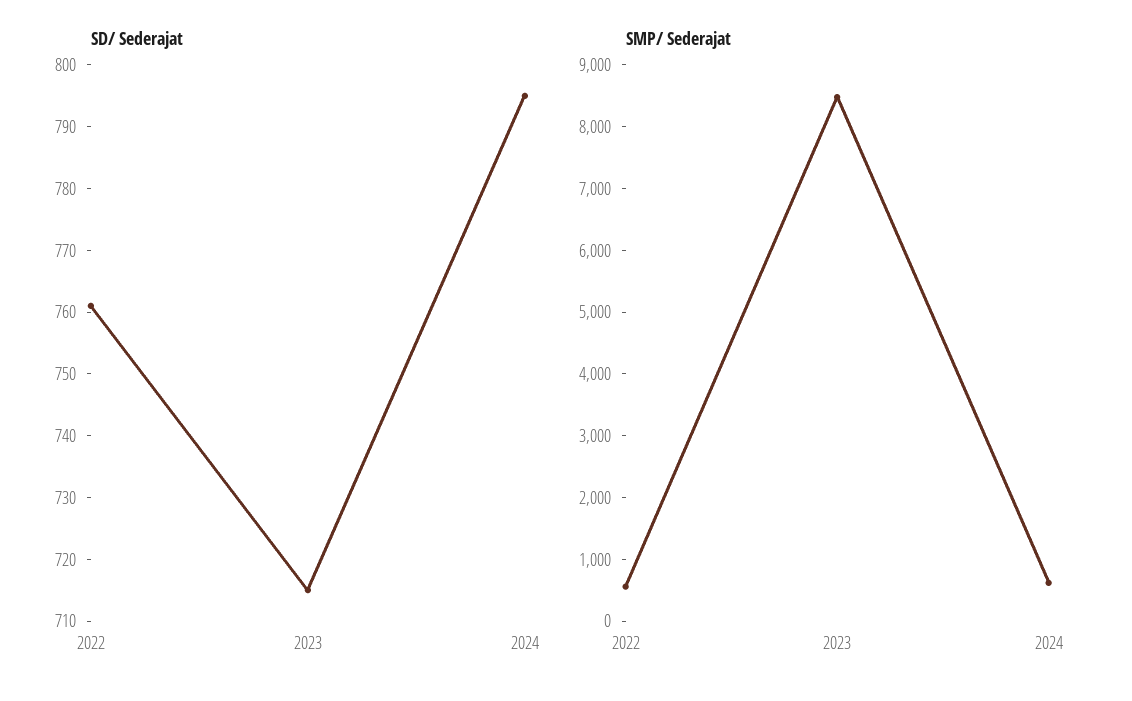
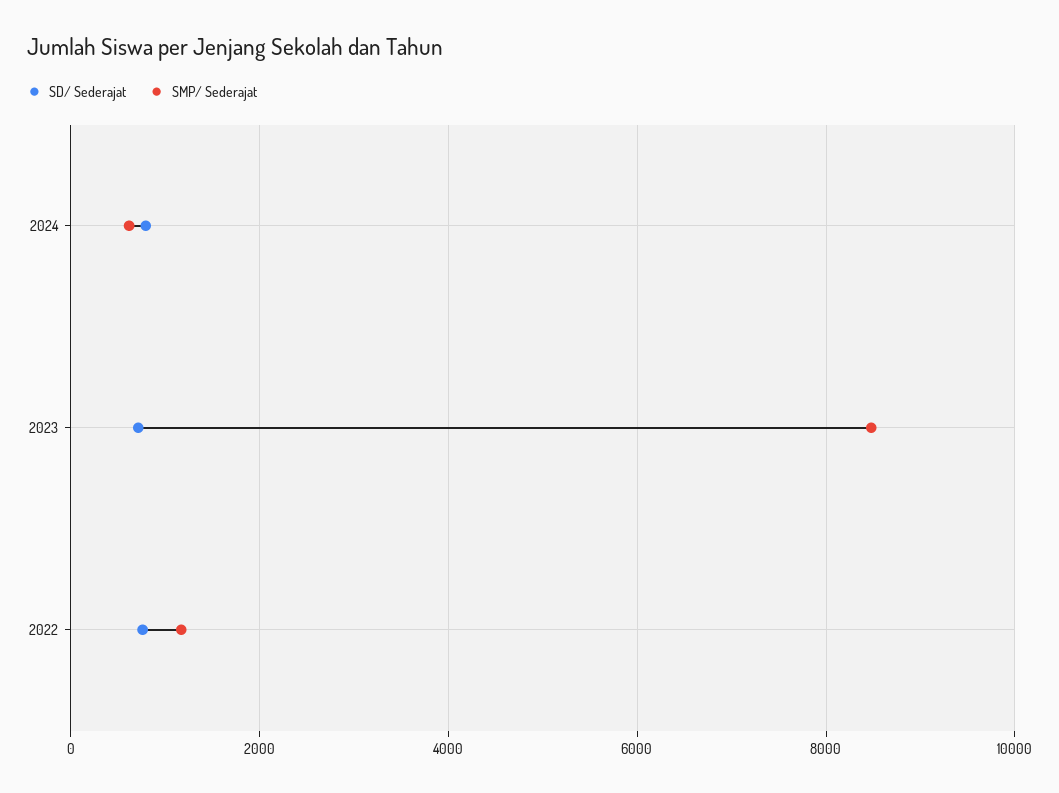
SMP/ Sederajat, 2022: 600 -> 1200

